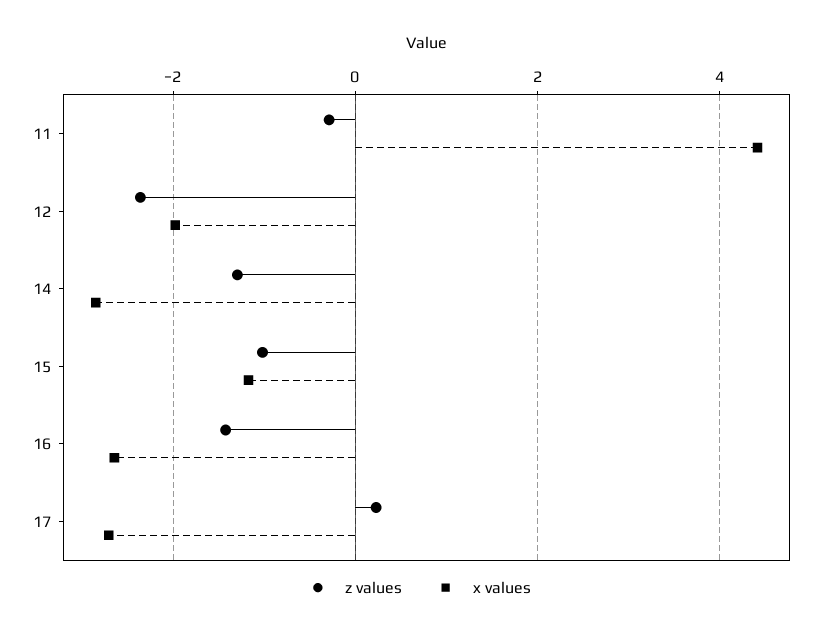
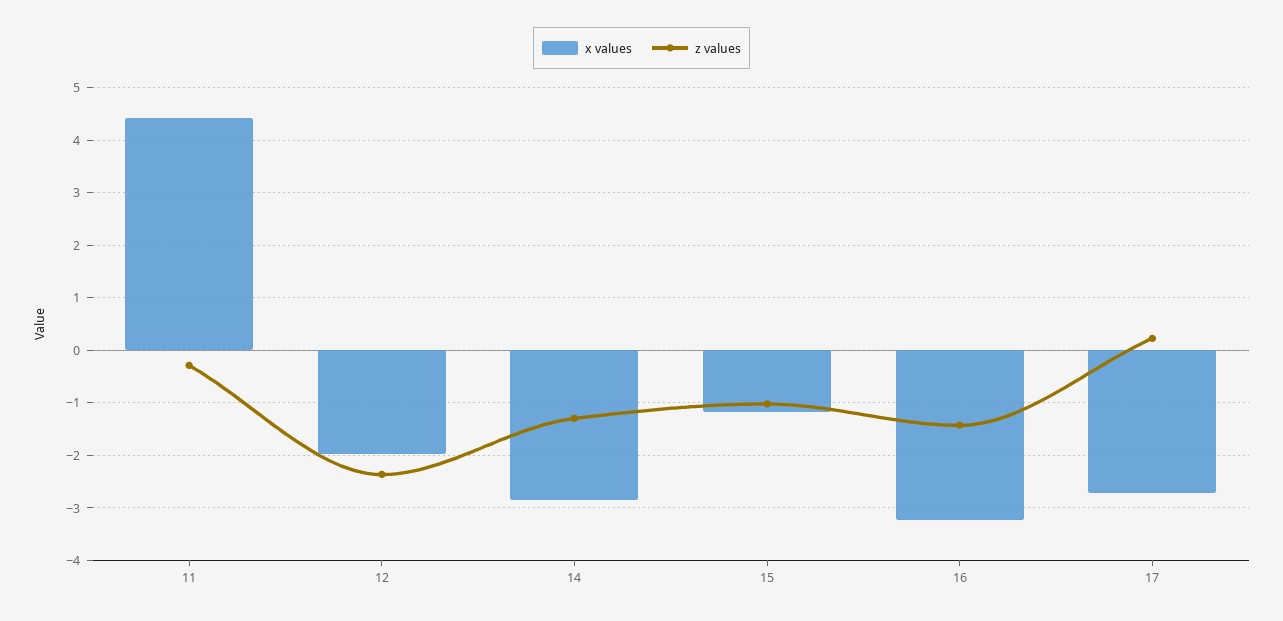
x values, 16: -2.6 -> -3.2

